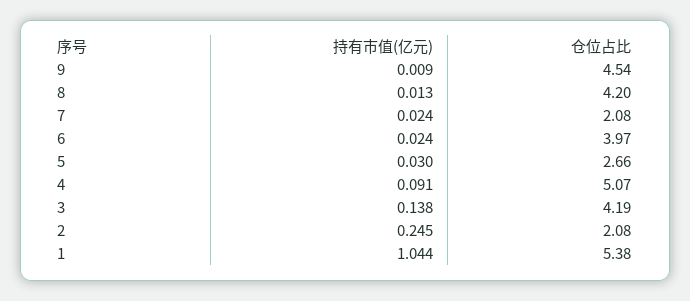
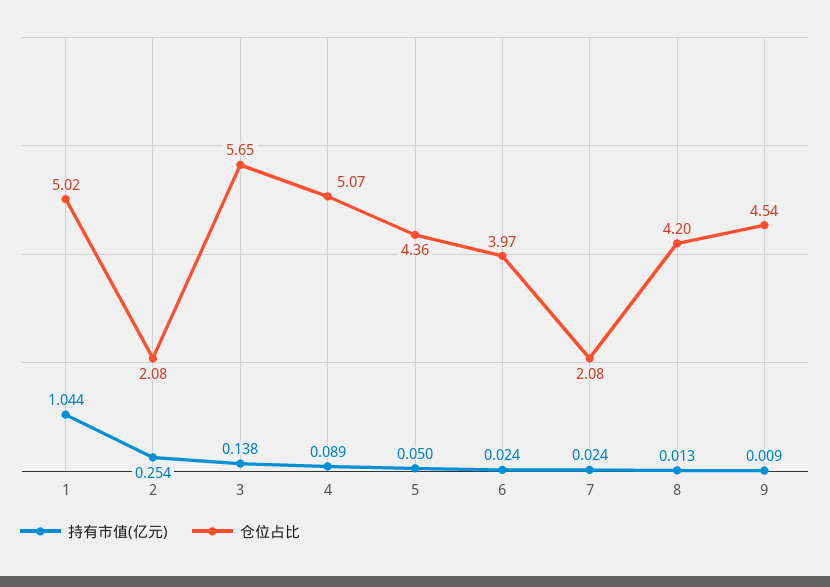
持有市值(亿元), 5: 0.03 -> 0.05
仓位占比, 5: 2.66 -> 4.36
持有市值(亿元), 4: 0.091 -> 0.089
仓位占比, 3: 4.19 -> 5.65
持有市值(亿元), 2: 0.245 -> 0.254
仓位占比, 1: 5.38 -> 5.02

